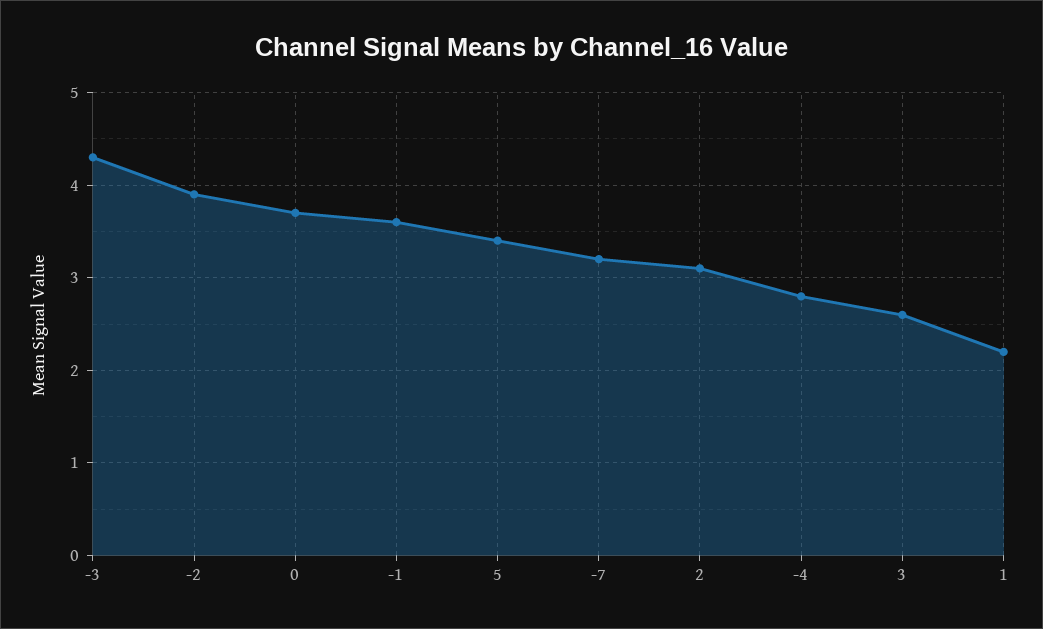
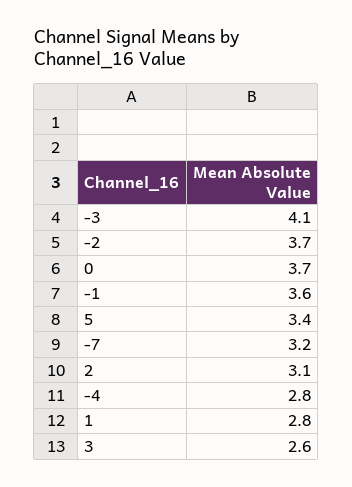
-3: 4.3 -> 4.1
-2: 3.9 -> 3.7
1: 2.2 -> 2.8

